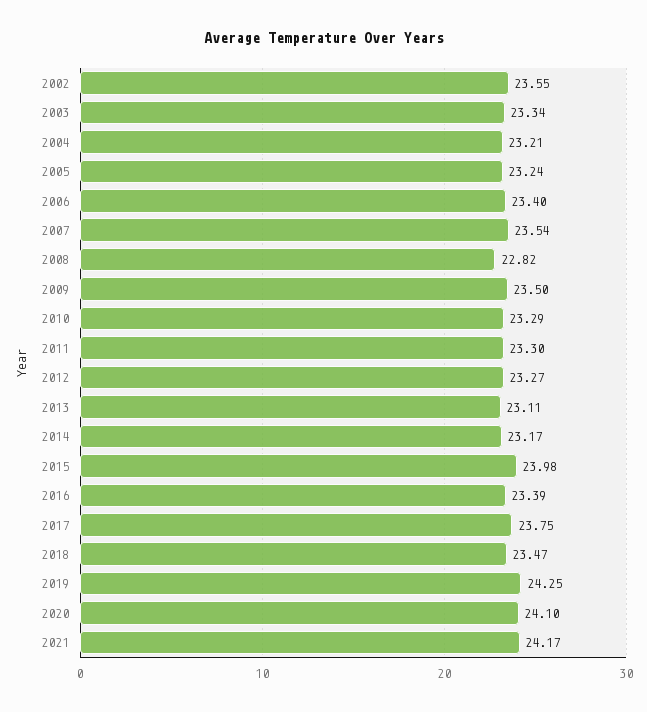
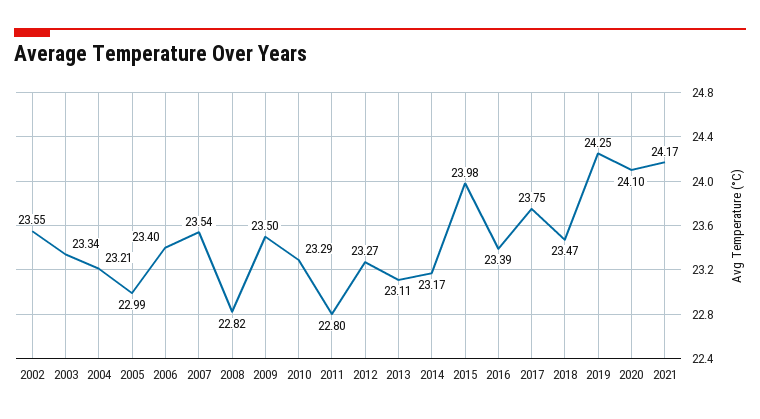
2005: 23.24 -> 22.99
2011: 23.3 -> 22.8

